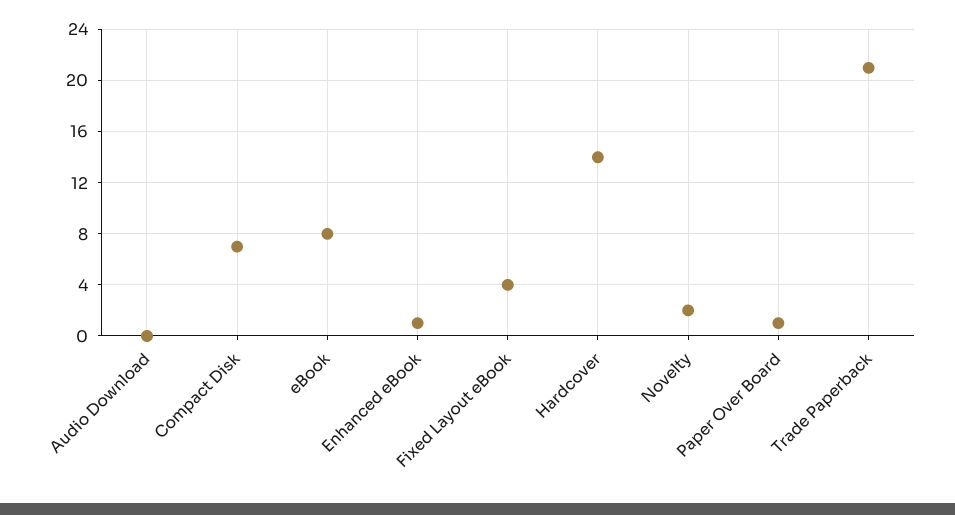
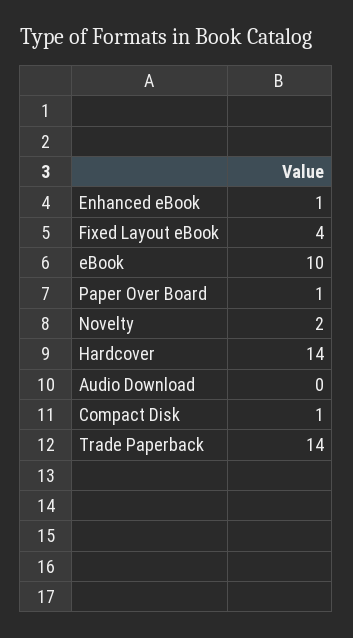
Compact Disk: 7 -> 1
eBook: 8 -> 10
Trade Paperback: 21 -> 14

